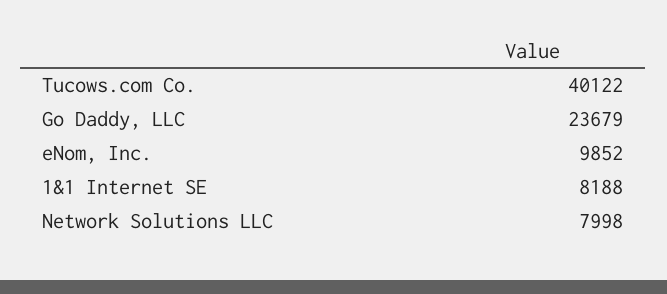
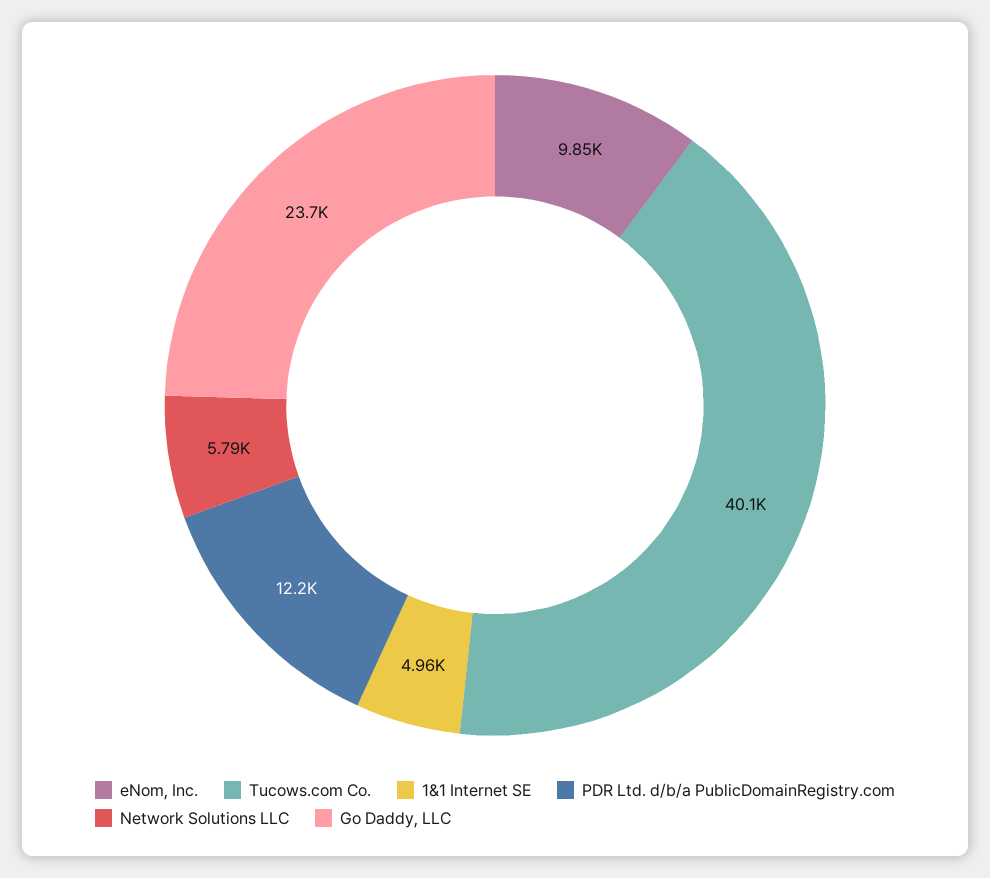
1&1 Internet SE: 8188 -> 4960
Network Solutions LLC: 7998 -> 5790
PDR Ltd. d/b/a PublicDomainRegistry.com: none -> 12200

